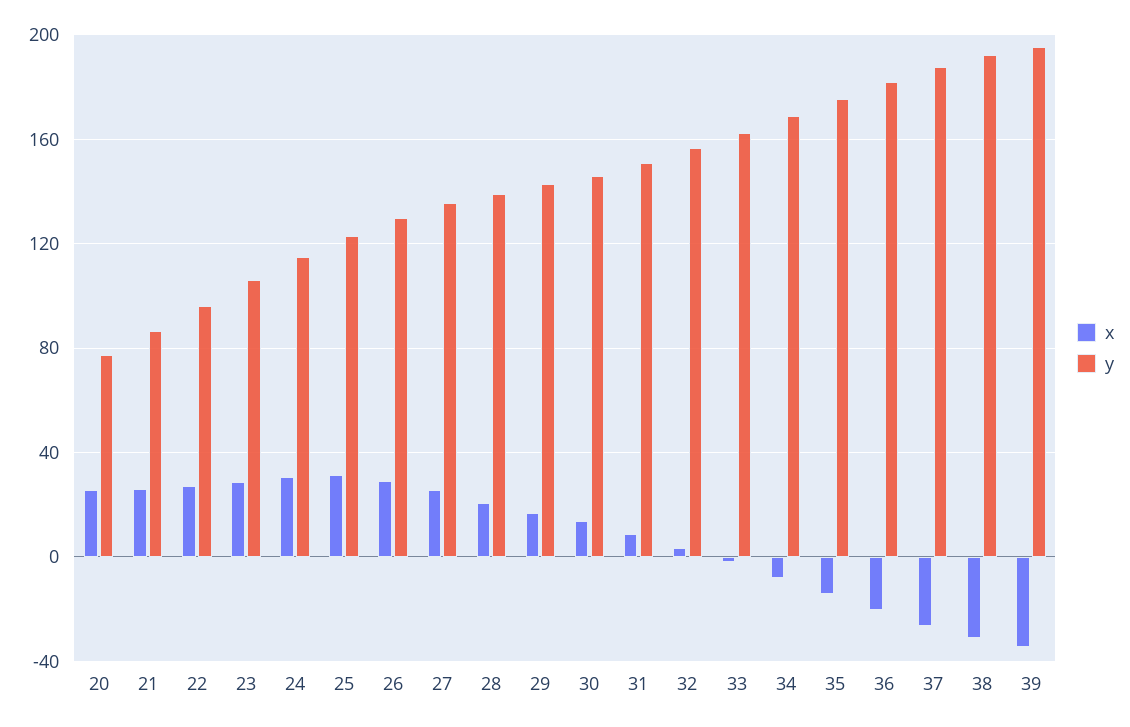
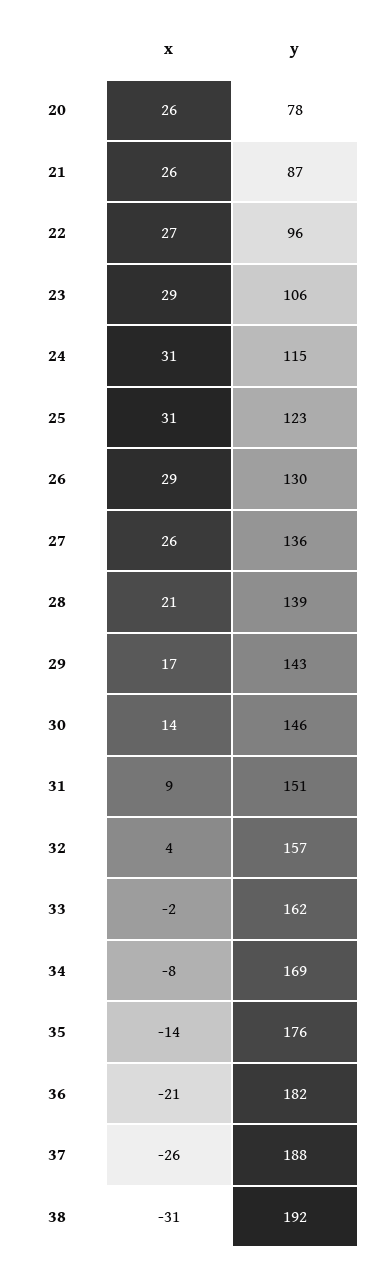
x, 39: -35 -> none
y, 39: 195 -> none

